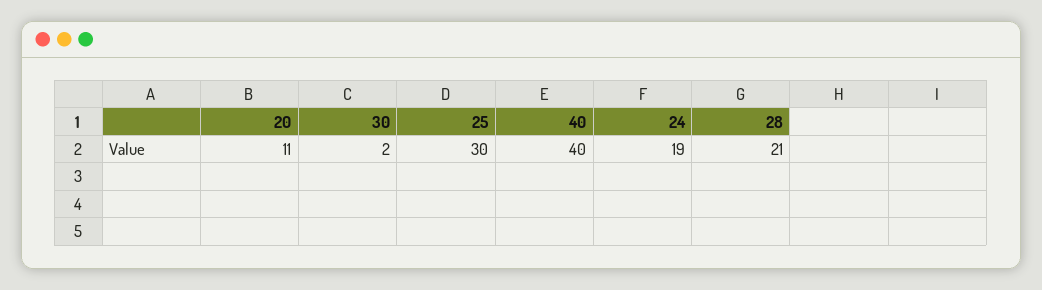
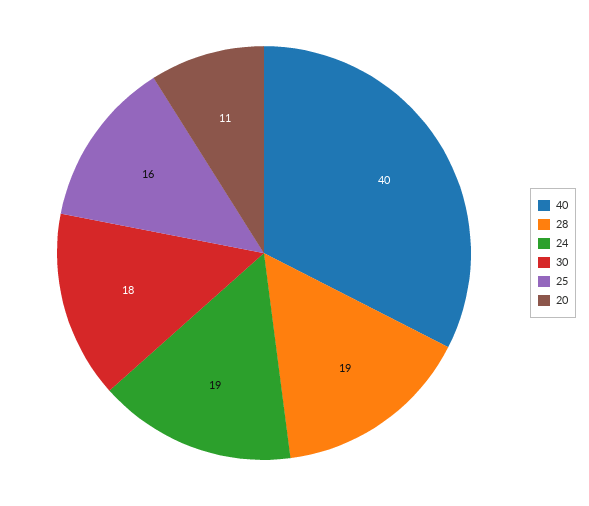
30: 2 -> 18
25: 30 -> 16
28: 21 -> 19

